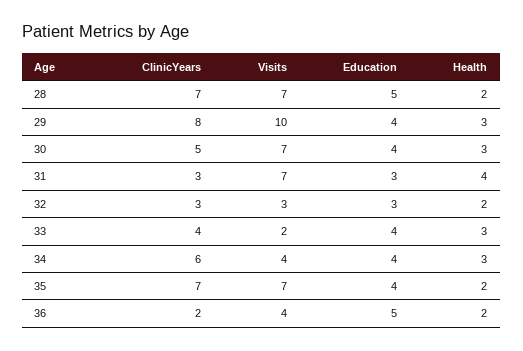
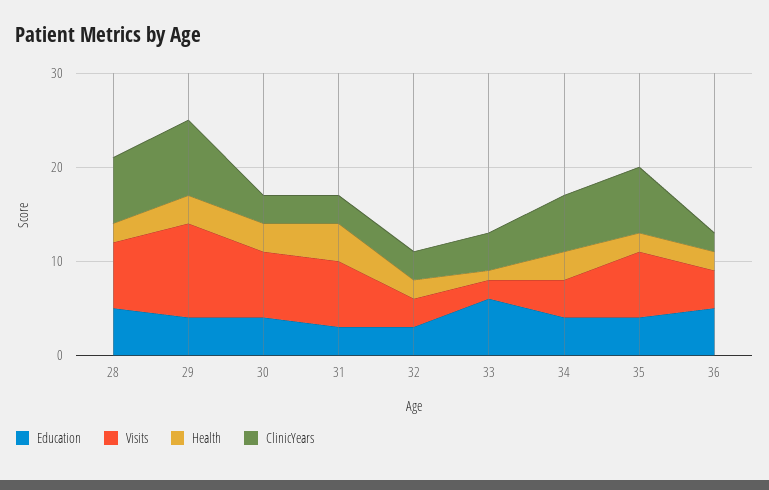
ClinicYears, 30: 5 -> 3
Education, 33: 4 -> 6
Health, 33: 3 -> 1

